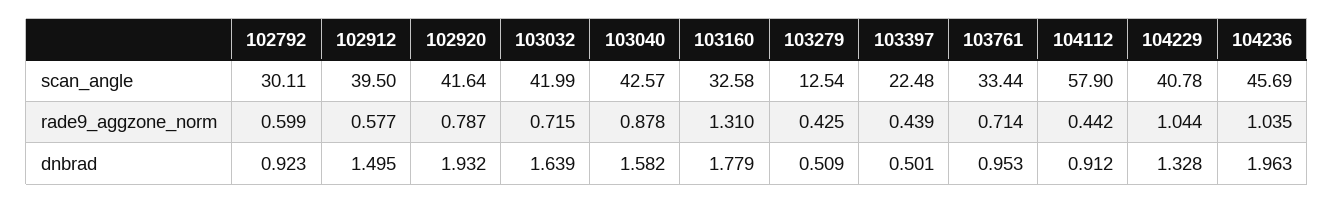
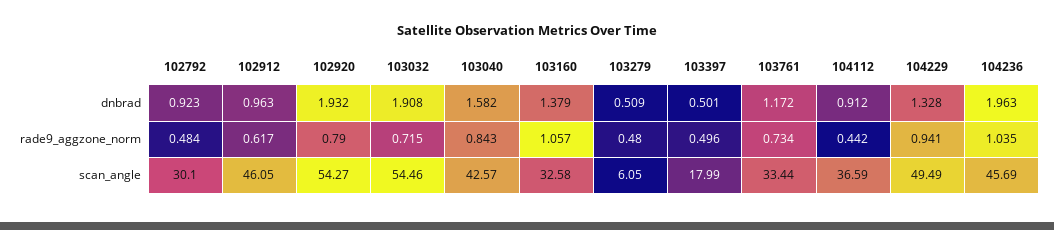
102792, scan_angle: 30.11 -> 30.1
102912, scan_angle: 39.5 -> 46.05
102920, scan_angle: 41.64 -> 54.27
103032, scan_angle: 41.99 -> 54.46
103279, scan_angle: 12.54 -> 6.05
103397, scan_angle: 22.48 -> 17.99
104112, scan_angle: 57.9 -> 36.59
104229, scan_angle: 40.78 -> 49.49
102792, rade9_aggzone_norm: 0.599 -> 0.484
102912, rade9_aggzone_norm: 0.577 -> 0.617
102920, rade9_aggzone_norm: 0.787 -> 0.79
103040, rade9_aggzone_norm: 0.878 -> 0.843
103160, rade9_aggzone_norm: 1.31 -> 1.057
103279, rade9_aggzone_norm: 0.425 -> 0.48
103397, rade9_aggzone_norm: 0.439 -> 0.496
103761, rade9_aggzone_norm: 0.714 -> 0.734
104229, rade9_aggzone_norm: 1.044 -> 0.941
102912, dnbrad: 1.495 -> 0.963
103032, dnbrad: 1.639 -> 1.908
103160, dnbrad: 1.779 -> 1.379
103761, dnbrad: 0.953 -> 1.172

